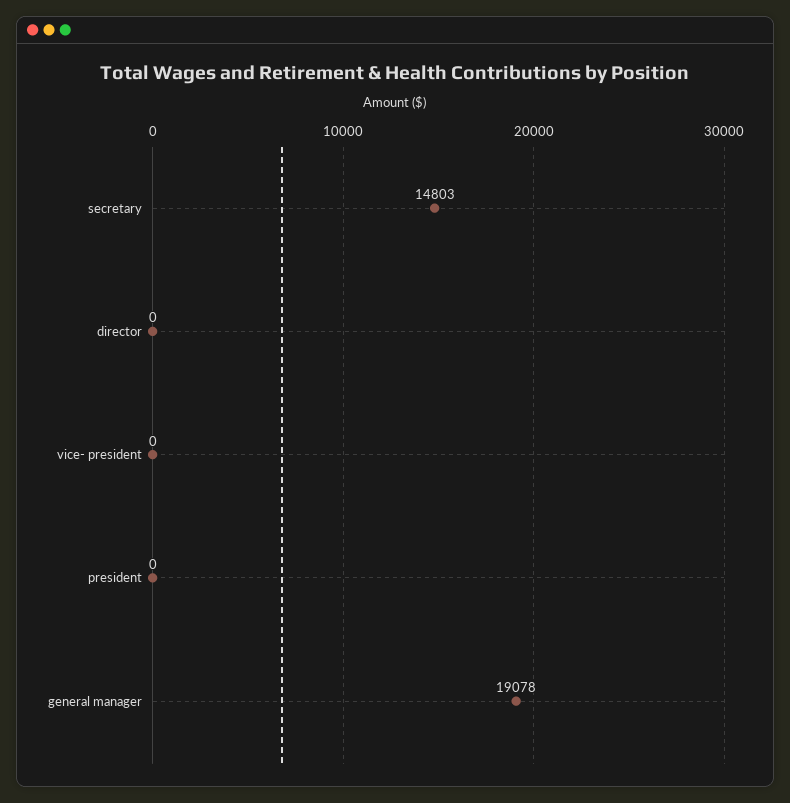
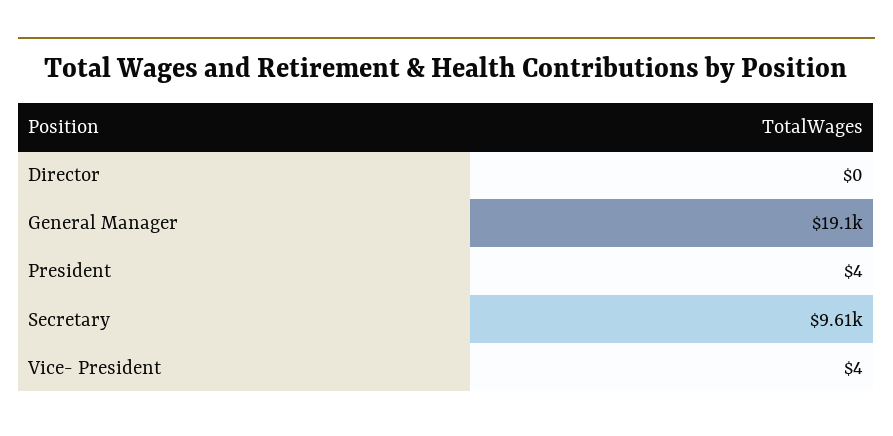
secretary: 14803 -> 9610
vice- president: 0 -> 4
president: 0 -> 4

